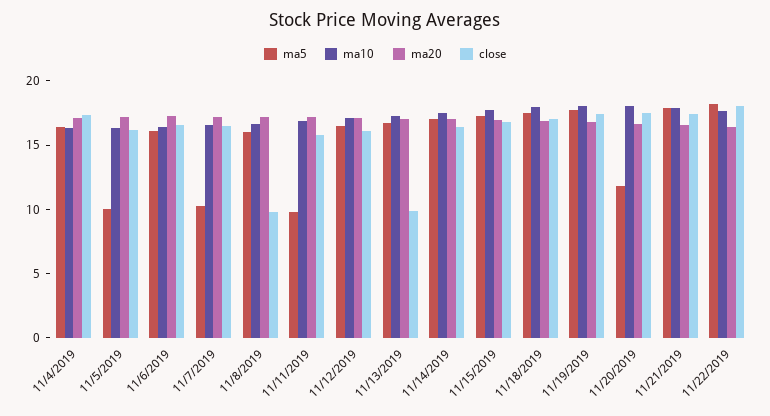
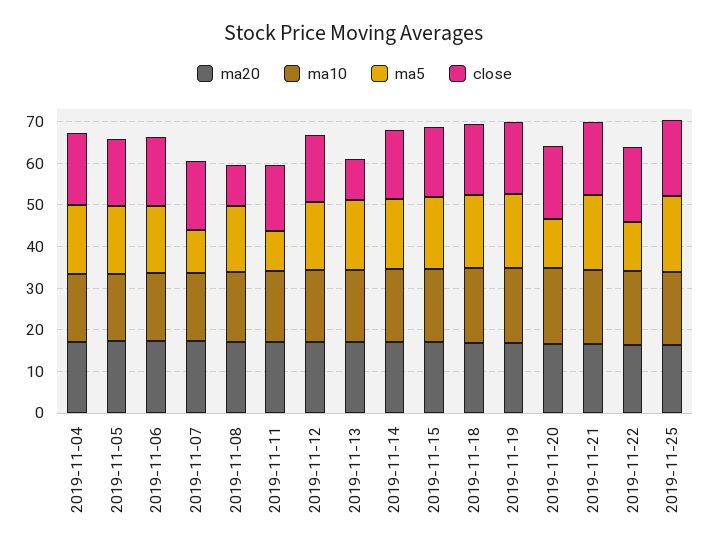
ma5, 11/5/2019: 10 -> 16
ma5, 11/22/2019: 18 -> 12
ma20, 2019-11-25: none -> 16
ma10, 2019-11-25: none -> 18
ma5, 2019-11-25: none -> 18
close, 2019-11-25: none -> 18

